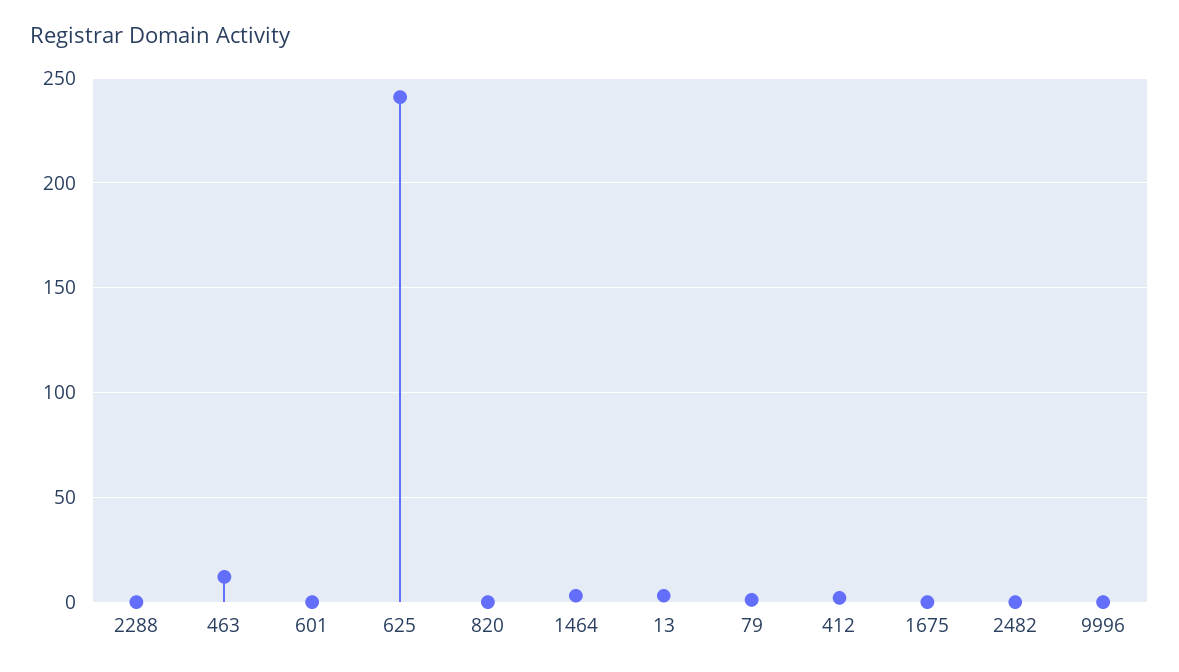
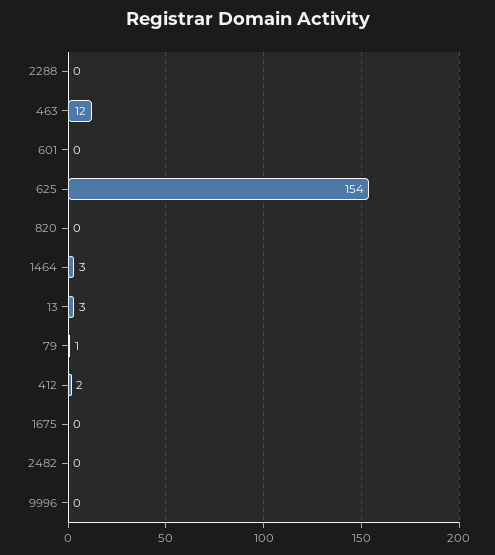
625: 240 -> 154

